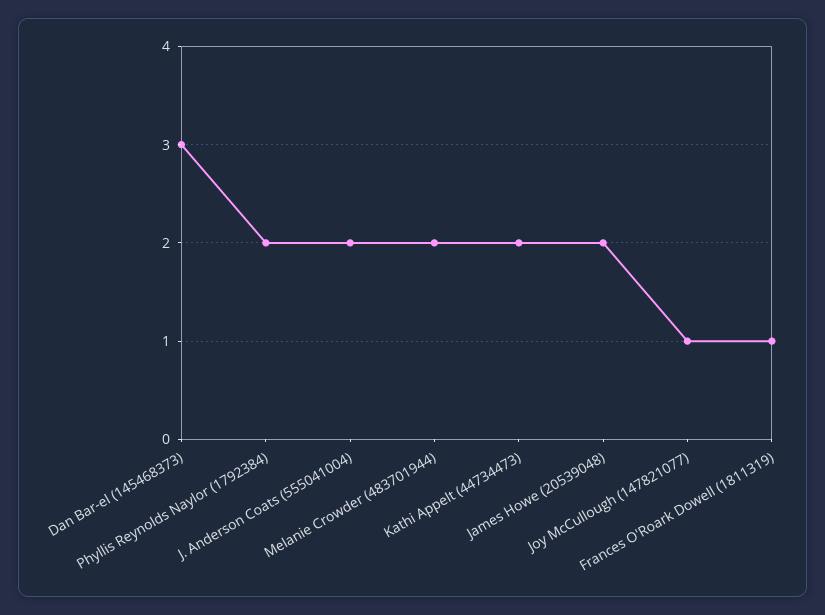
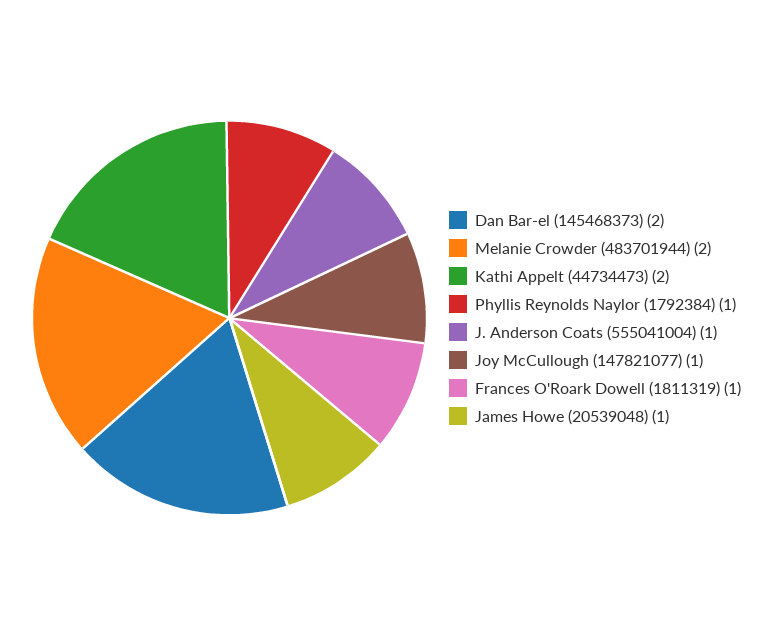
Dan Bar-el (145468373): 3 -> 2
Phyllis Reynolds Naylor (1792384): 2 -> 1
J. Anderson Coats (555041004): 2 -> 1
James Howe (20539048): 2 -> 1

